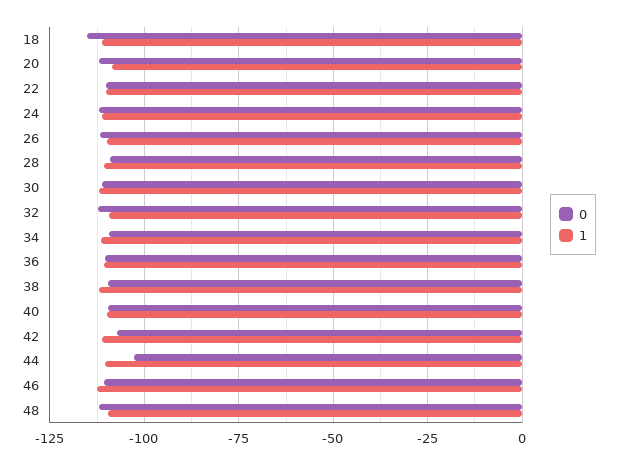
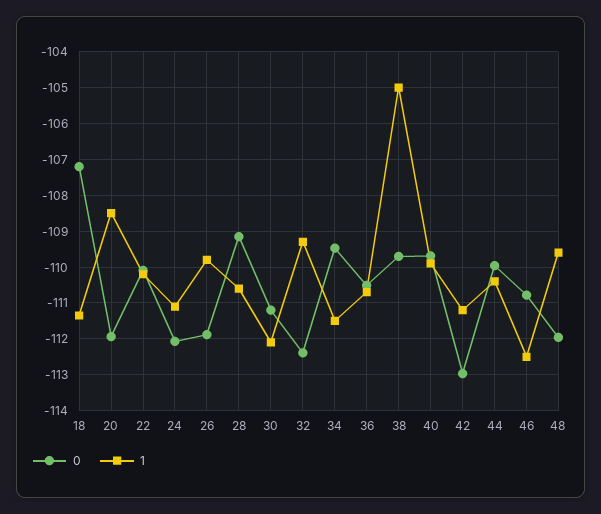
0, 18: -115 -> -107.2
1, 38: -112.5 -> -105
0, 42: -107.5 -> -113
0, 44: -102.5 -> -110

